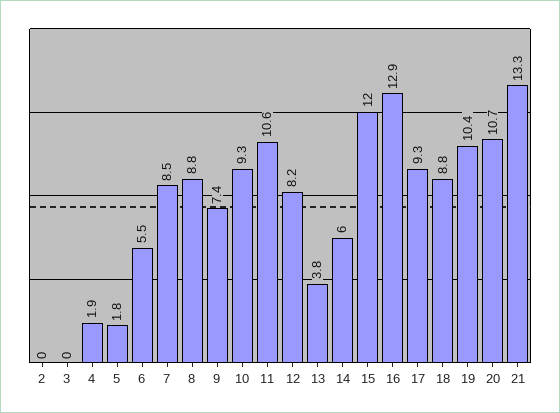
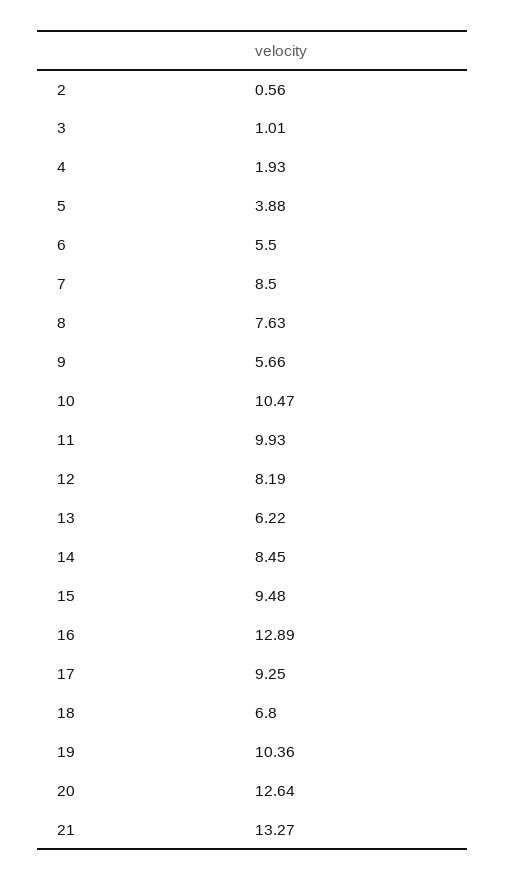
2: 0 -> 0.56
3: 0 -> 1.01
5: 1.8 -> 3.88
8: 8.8 -> 7.63
9: 7.4 -> 5.66
10: 9.3 -> 10.47
11: 10.6 -> 9.93
13: 3.8 -> 6.22
14: 6 -> 8.45
15: 12 -> 9.48
18: 8.8 -> 6.8
20: 10.7 -> 12.64

